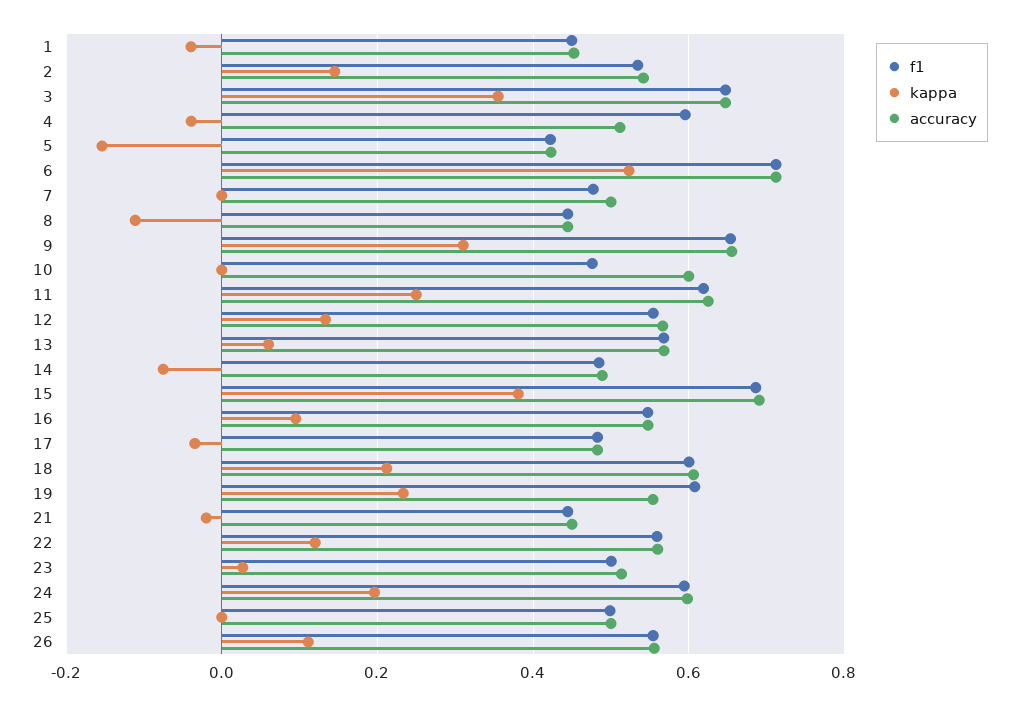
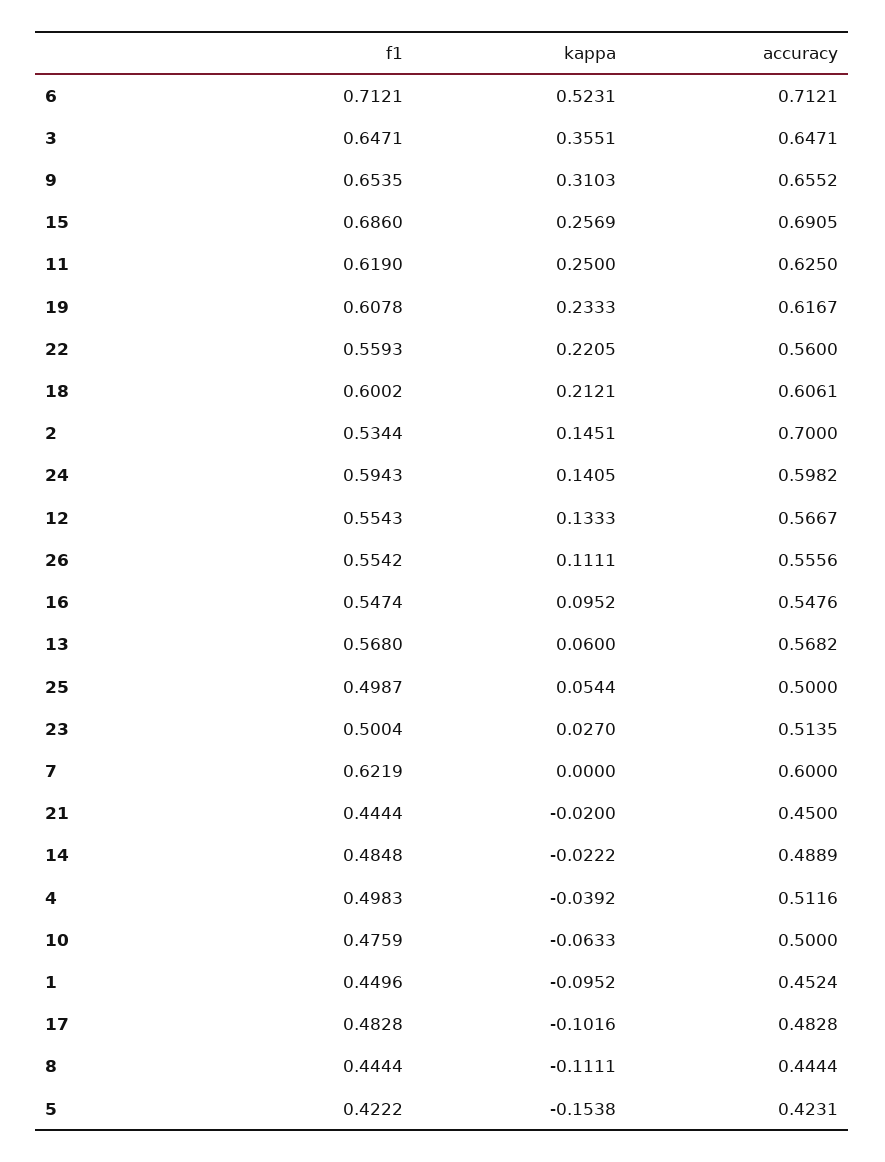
kappa, 1: -0.04 -> -0.0952
accuracy, 2: 0.54 -> 0.7
f1, 4: 0.6 -> 0.4983
f1, 7: 0.48 -> 0.6219
accuracy, 7: 0.5 -> 0.6
kappa, 10: 0 -> -0.0633
accuracy, 10: 0.6 -> 0.5
kappa, 14: -0.08 -> -0.0222
kappa, 15: 0.38 -> 0.2569
kappa, 17: -0.04 -> -0.1016
accuracy, 19: 0.56 -> 0.6167
kappa, 22: 0.12 -> 0.2205
kappa, 24: 0.2 -> 0.1405
kappa, 25: 0 -> 0.0544

